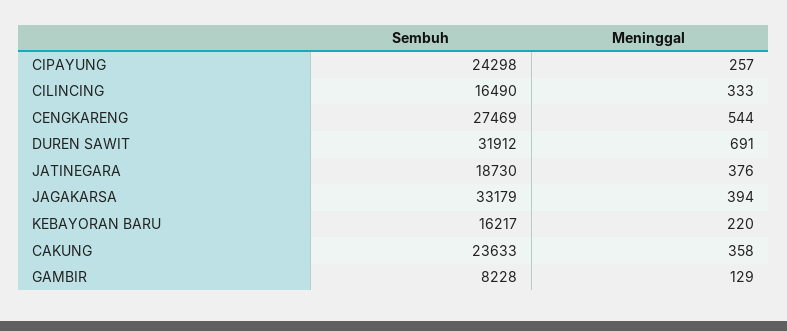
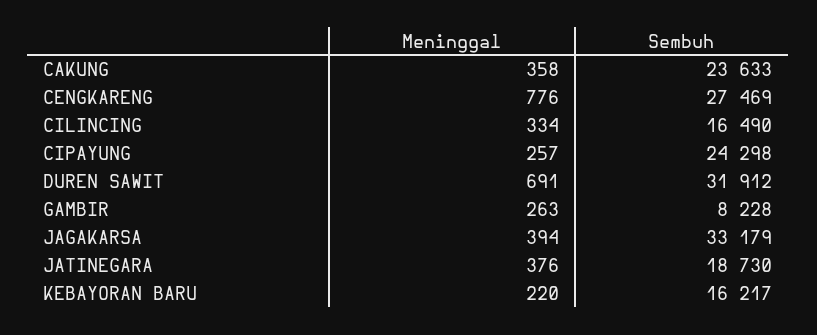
Meninggal, CILINCING: 333 -> 334
Meninggal, CENGKARENG: 544 -> 776
Meninggal, GAMBIR: 129 -> 263

